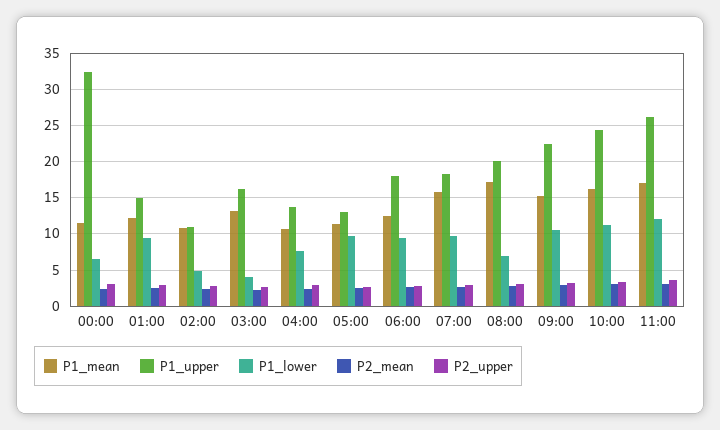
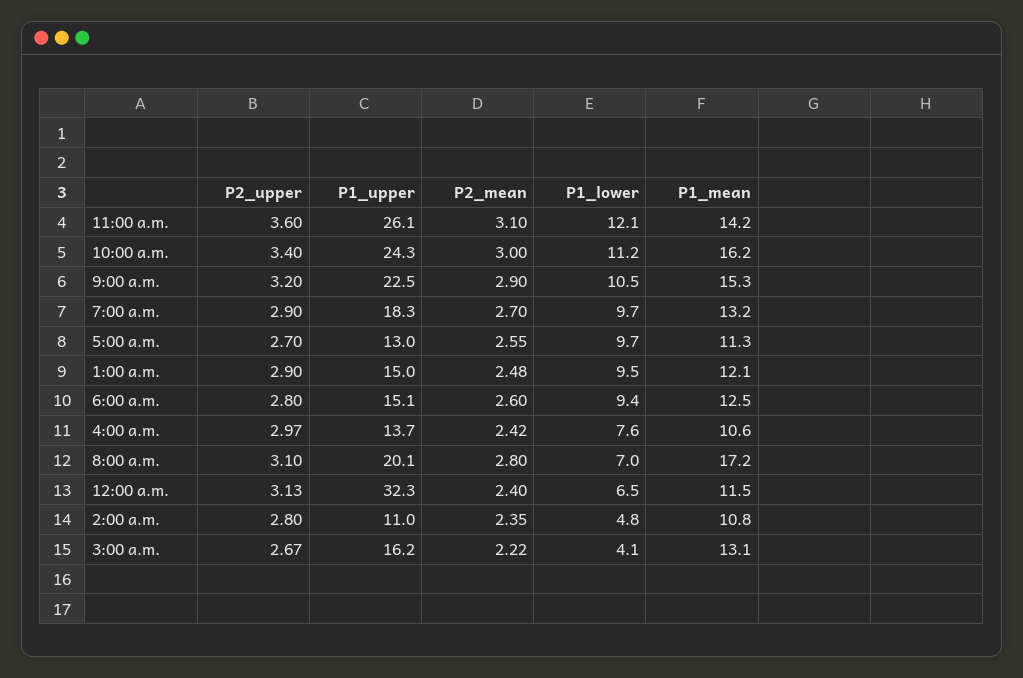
P1_upper, 06:00: 18 -> 15.1
P1_mean, 07:00: 16 -> 13.2
P1_mean, 11:00: 17 -> 14.2

